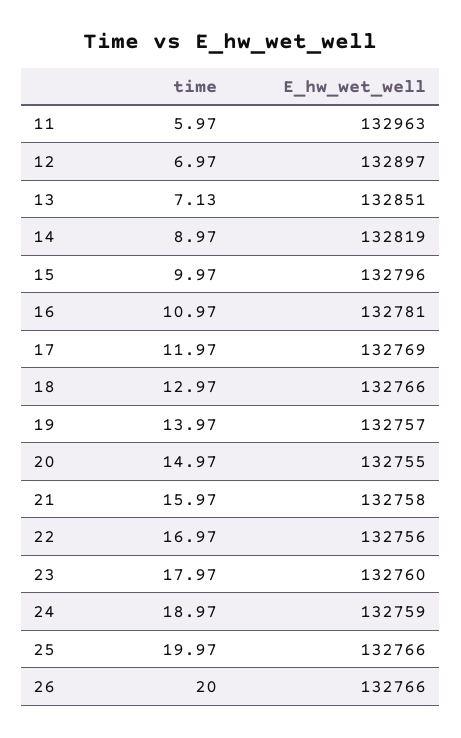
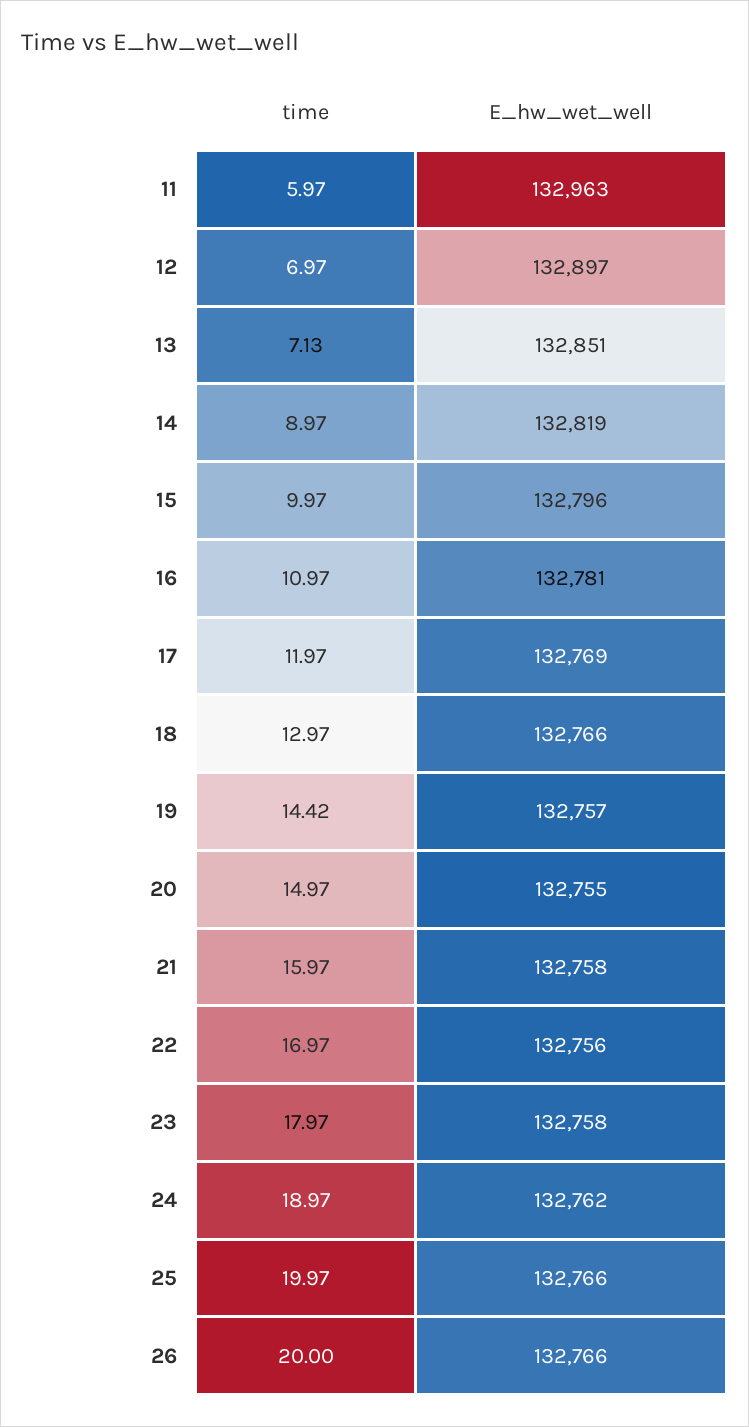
time, 19: 13.97 -> 14.42
E_hw_wet_well, 23: 132760 -> 132758
E_hw_wet_well, 24: 132759 -> 132762

